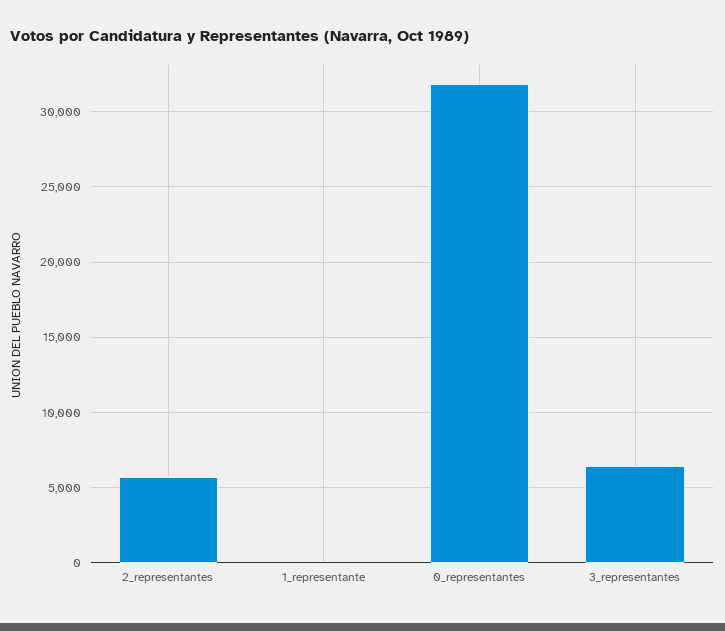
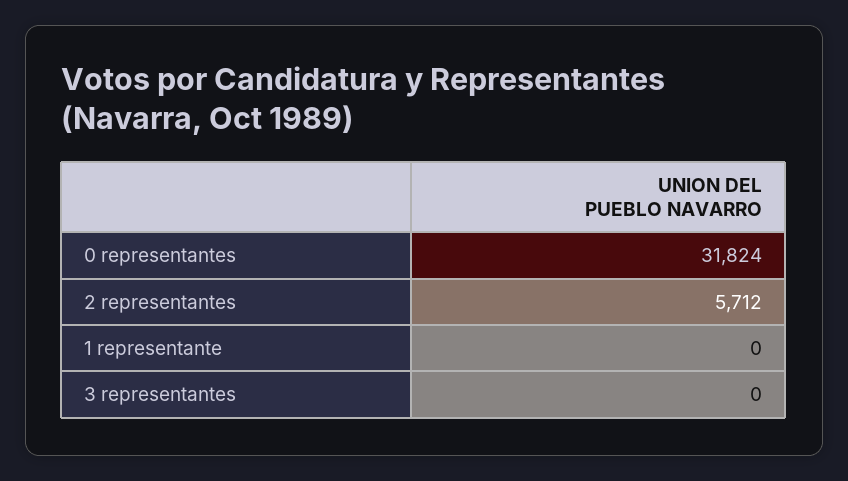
3_representantes: 6500 -> 0

